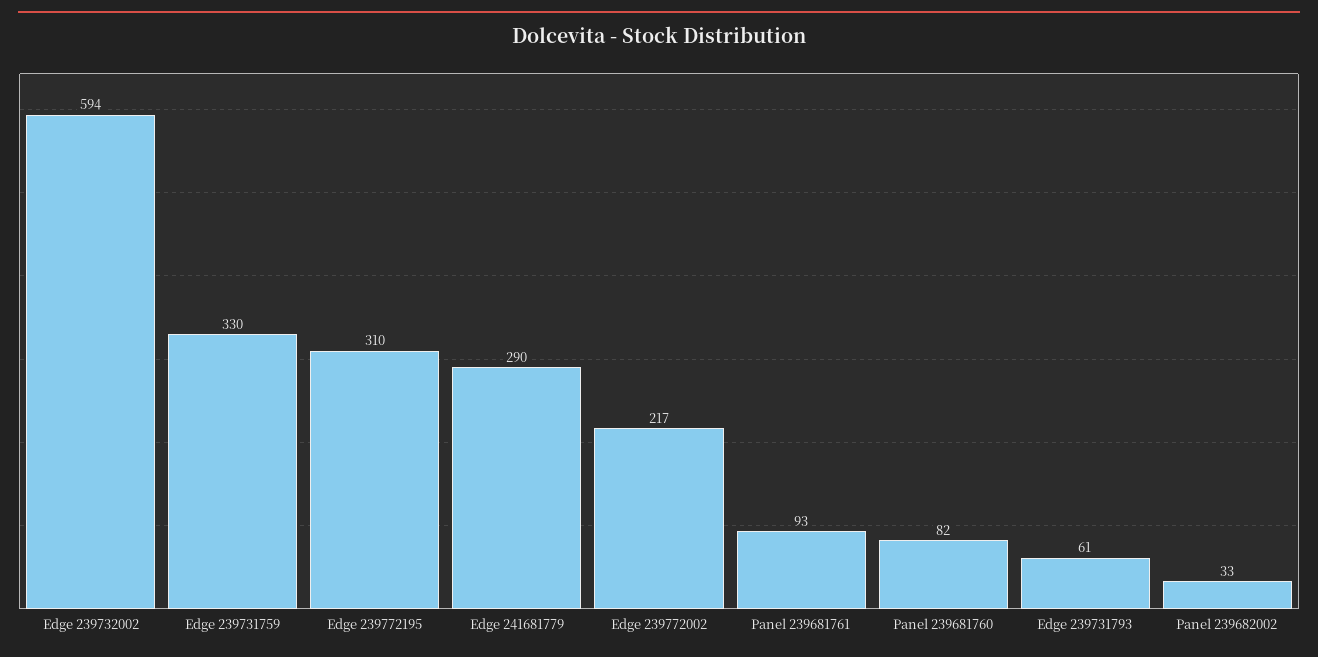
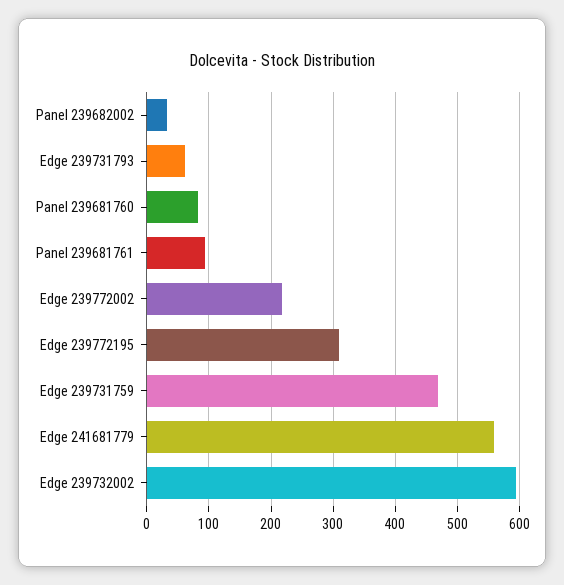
Edge 239731759: 330 -> 470
Edge 241681779: 290 -> 560

